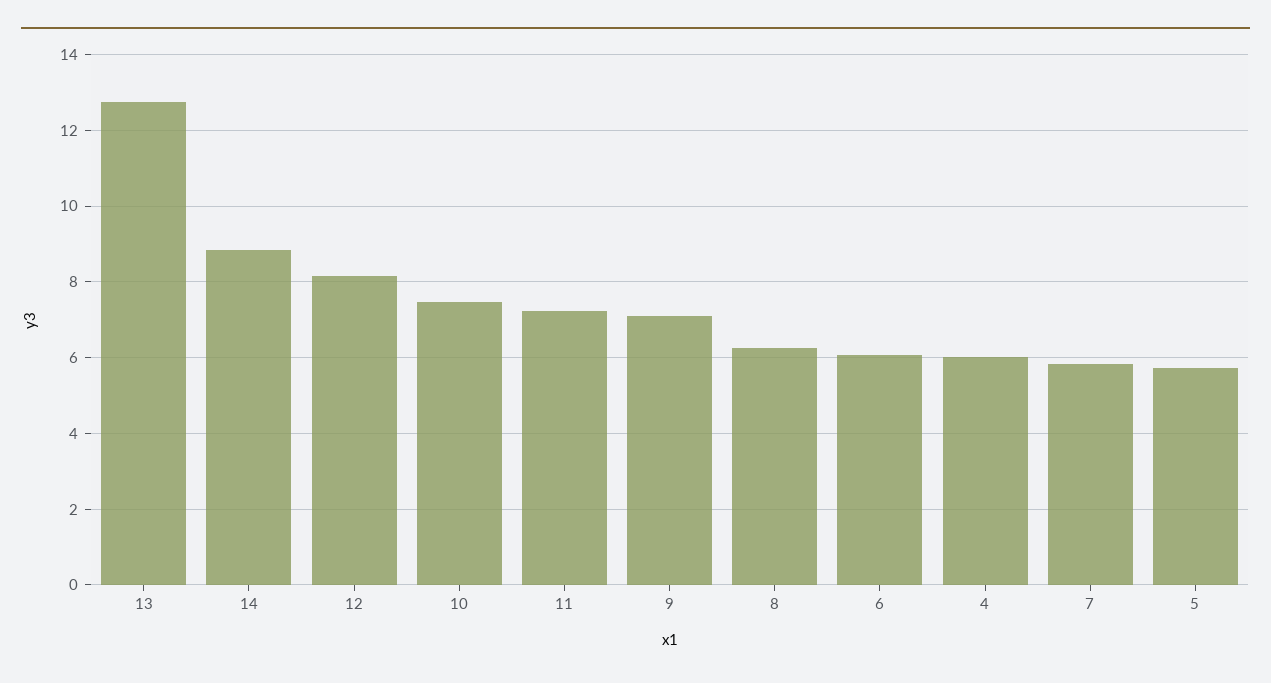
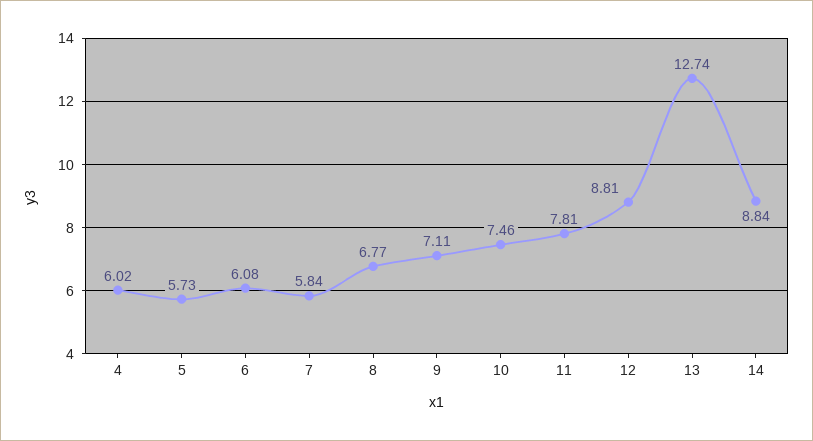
12: 8.2 -> 8.81
11: 7.2 -> 7.81
8: 6.2 -> 6.77

